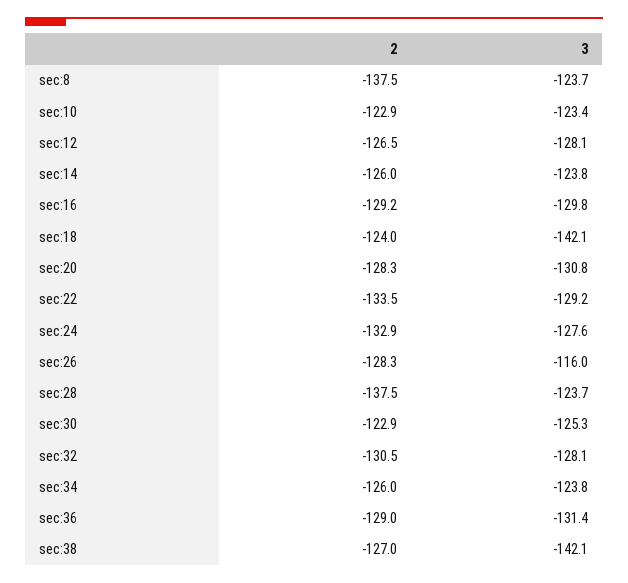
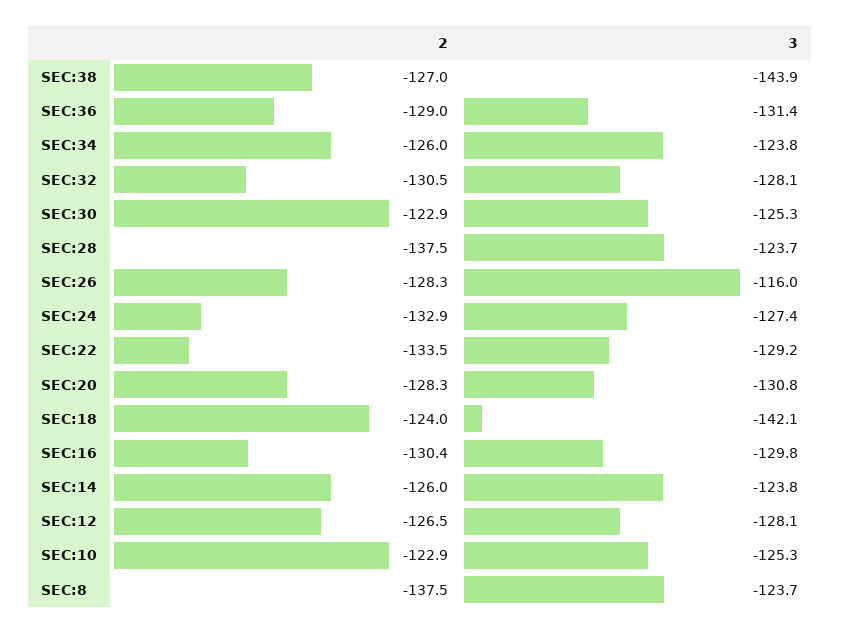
3, sec:10: -123.4 -> -125.3
2, sec:16: -129.2 -> -130.4
3, sec:24: -127.6 -> -127.4
3, sec:38: -142.1 -> -143.9

